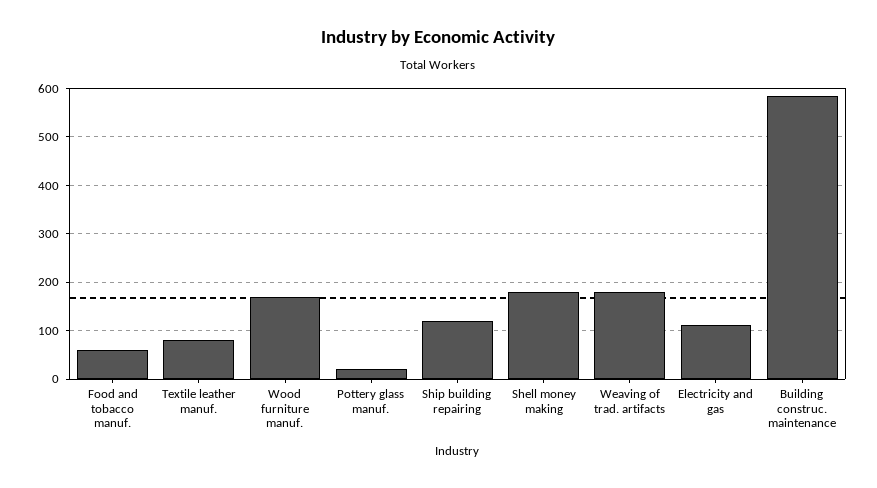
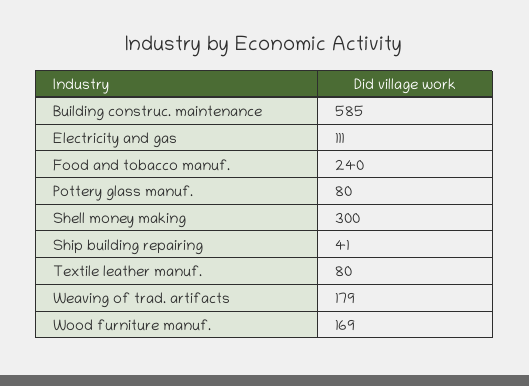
Food and tobacco manuf.: 60 -> 240
Pottery glass manuf.: 20 -> 80
Ship building repairing: 120 -> 41
Shell money making: 180 -> 300

